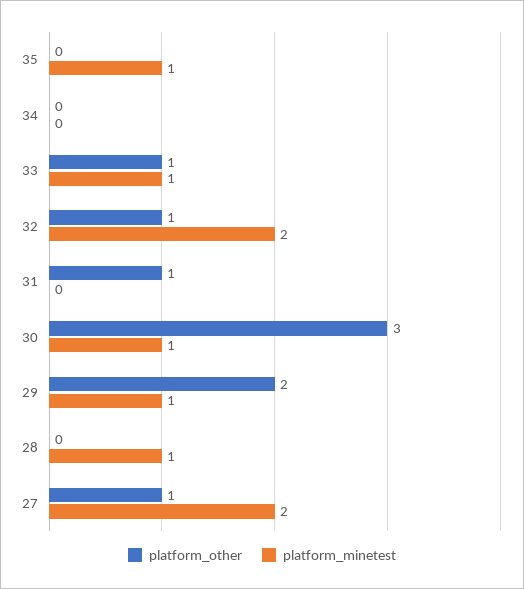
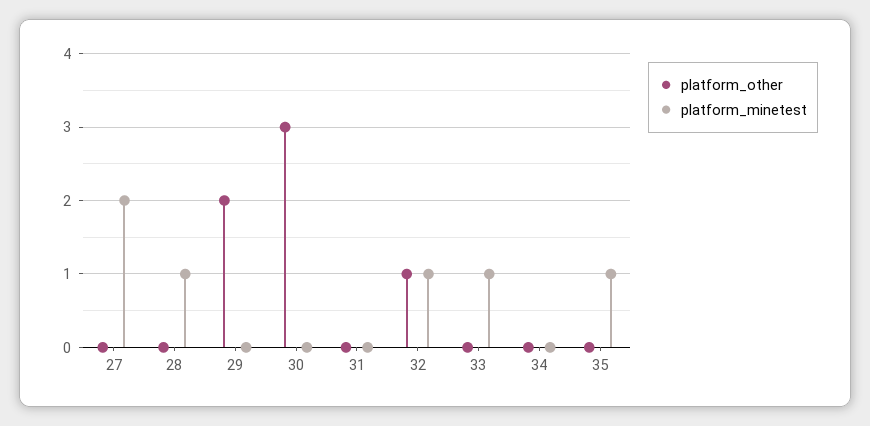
platform_other, 33: 1 -> 0
platform_minetest, 32: 2 -> 1
platform_other, 31: 1 -> 0
platform_minetest, 30: 1 -> 0
platform_minetest, 29: 1 -> 0
platform_other, 27: 1 -> 0

